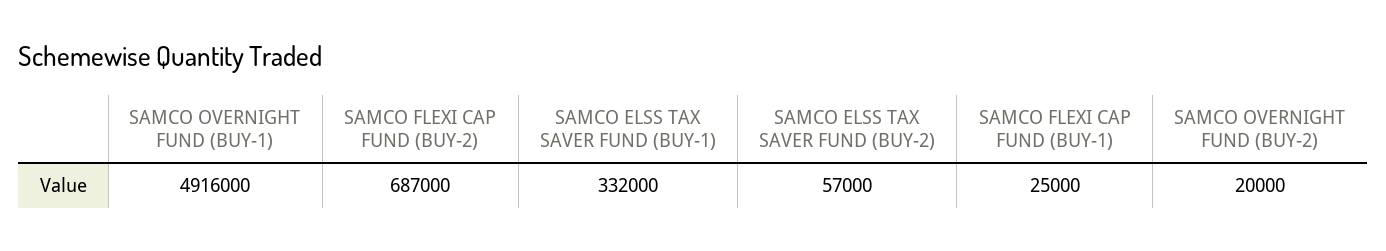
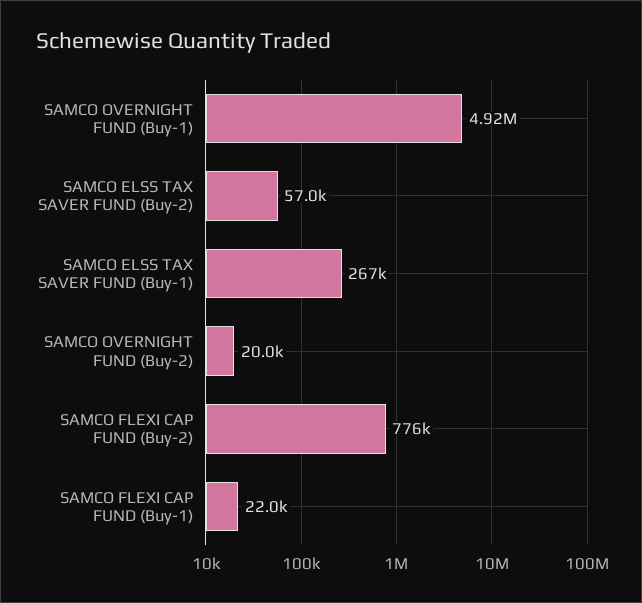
SAMCO FLEXI CAP FUND (BUY-2): 687000 -> 776000
SAMCO ELSS TAX SAVER FUND (BUY-1): 332000 -> 267000
SAMCO FLEXI CAP FUND (BUY-1): 25000 -> 22000

